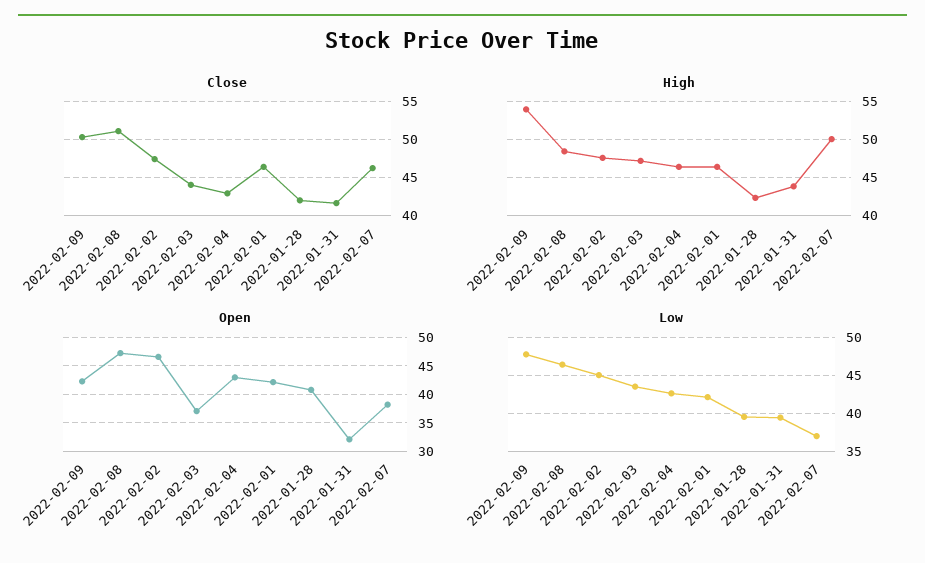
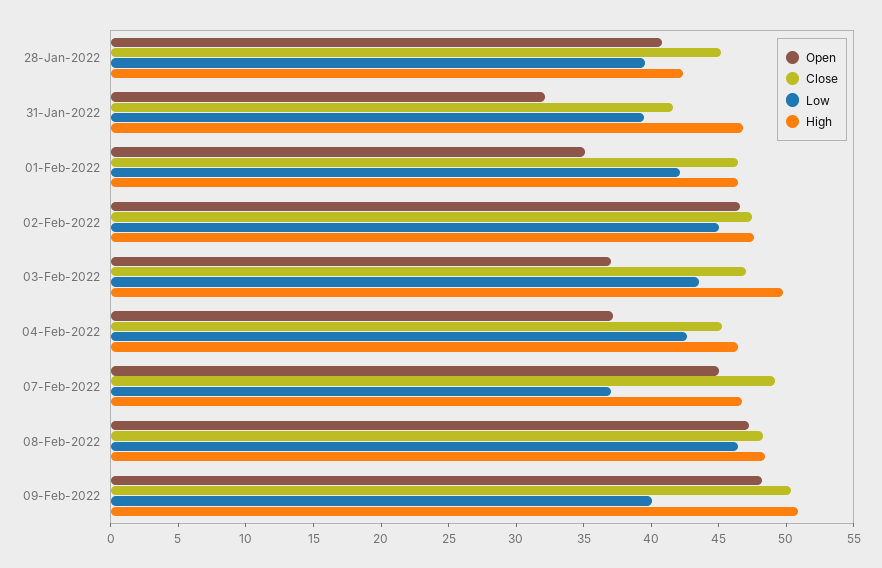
Close, 2022-02-08: 51 -> 48
Close, 2022-02-03: 44 -> 47
Close, 2022-02-04: 43 -> 45
Close, 2022-01-28: 42 -> 45
Close, 2022-02-07: 46 -> 49
High, 2022-02-09: 54 -> 51
High, 2022-02-03: 47 -> 50
High, 2022-01-31: 44 -> 47
High, 2022-02-07: 50 -> 47
Open, 2022-02-09: 42.5 -> 48
Open, 2022-02-04: 42.5 -> 37
Open, 2022-02-01: 42.5 -> 35
Open, 2022-02-07: 37.5 -> 45
Low, 2022-02-09: 48 -> 40

